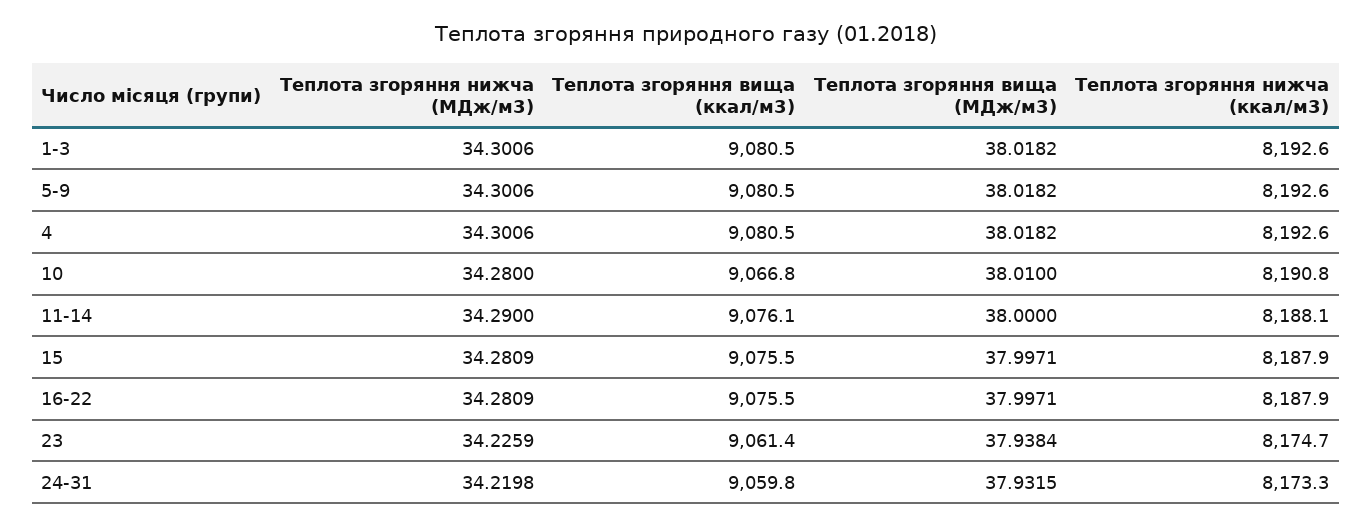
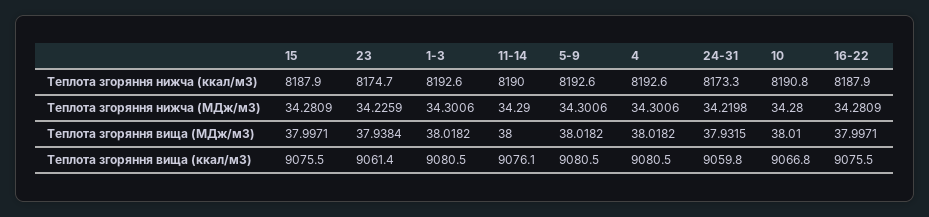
Теплота згоряння нижча (ккал/м3), 11-14: 8188.1 -> 8190

